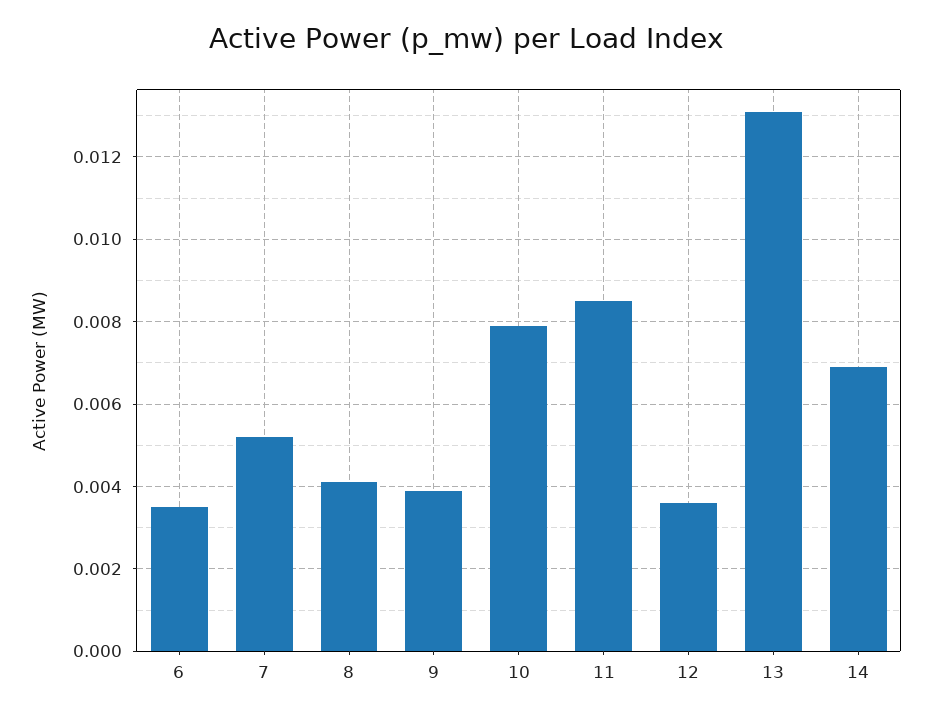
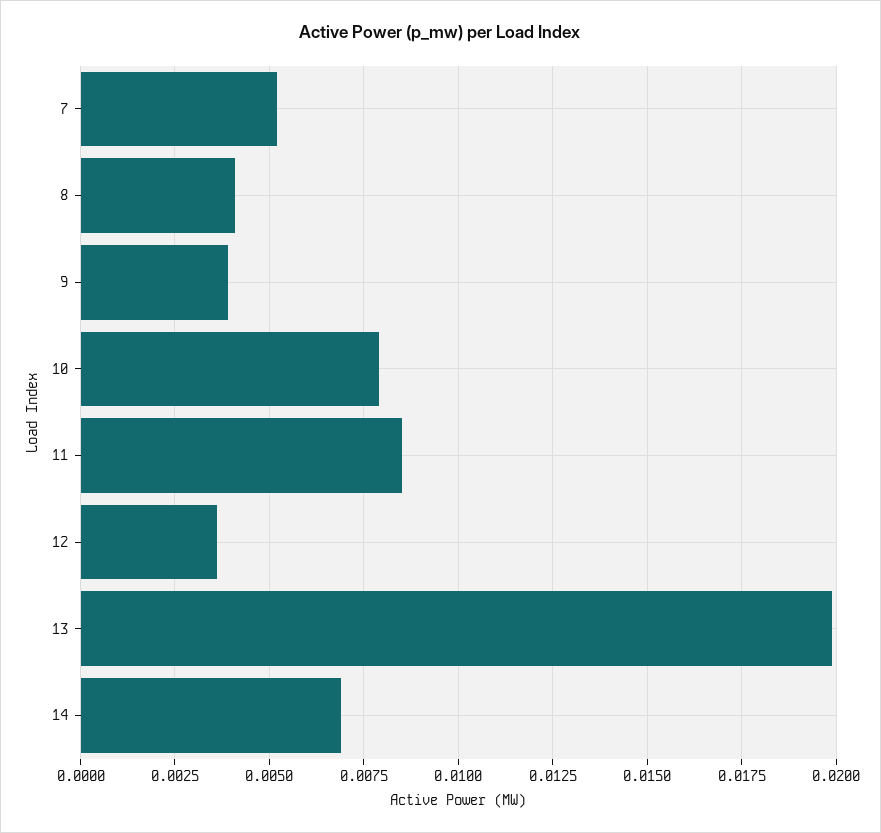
6: 0.0035 -> none
13: 0.013 -> 0.02

